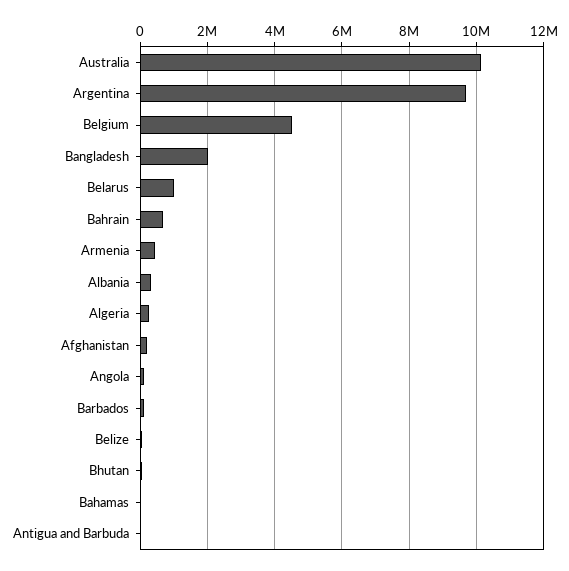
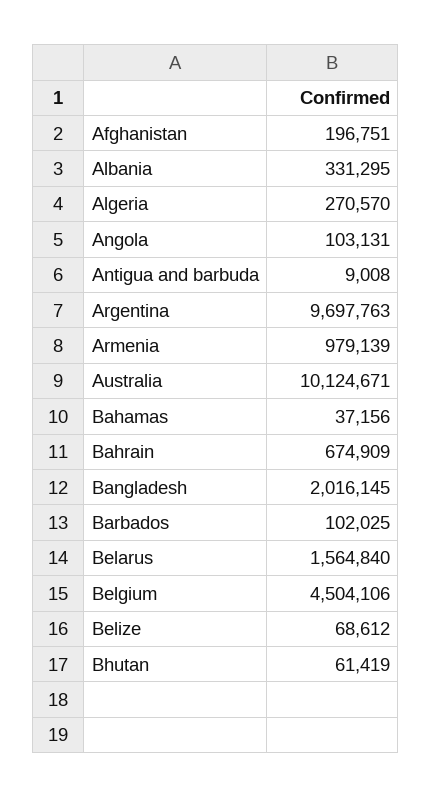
Belarus: 1000000 -> 1564840
Armenia: 400000 -> 979139

